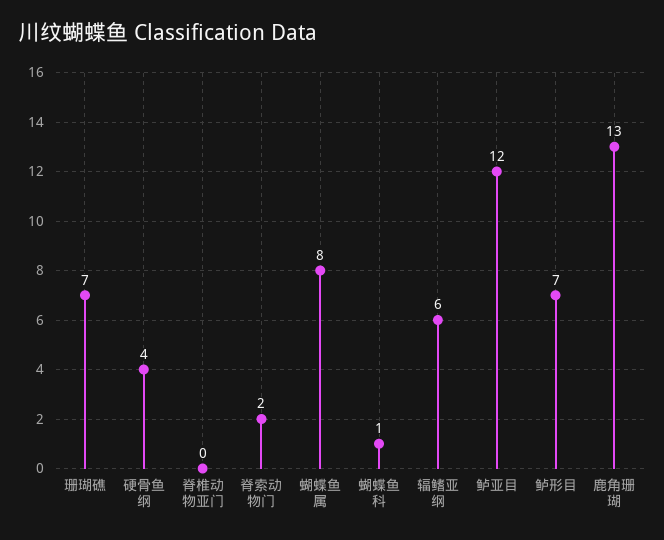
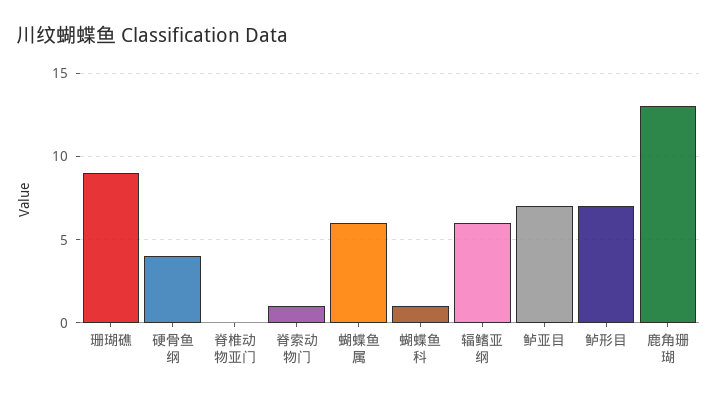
珊瑚礁: 7 -> 9
脊索动物门: 2 -> 1
蝴蝶鱼属: 8 -> 6
鲈亚目: 12 -> 7

